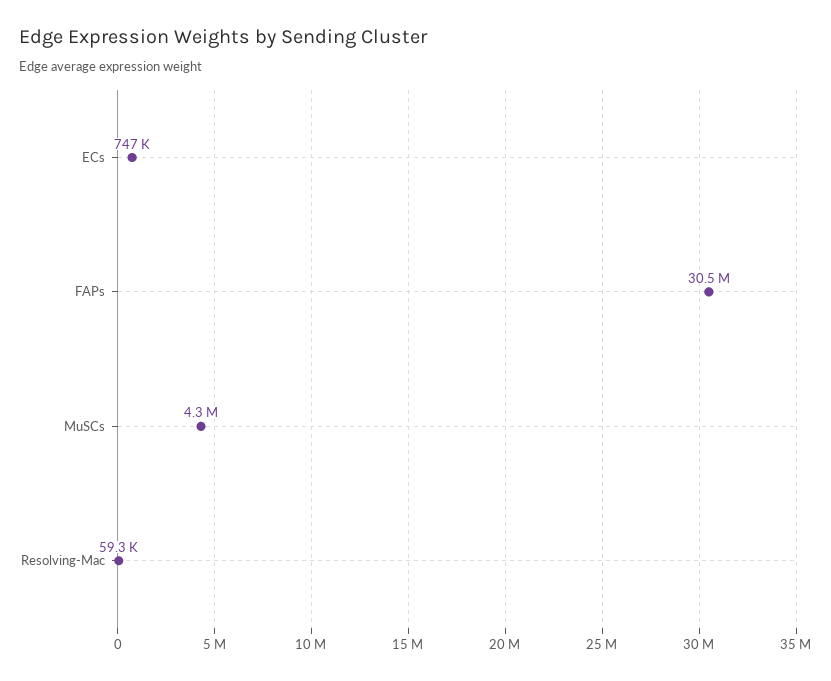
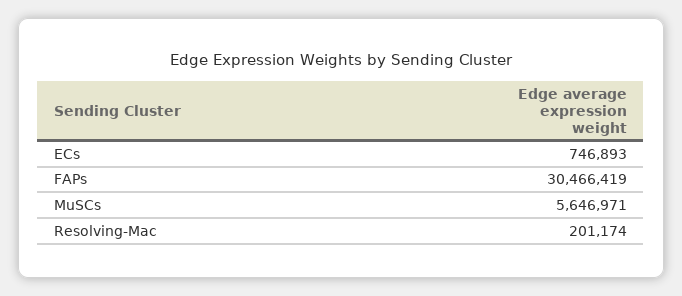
MuSCs: 4300000 -> 5646971
Resolving-Mac: 59300 -> 201174

